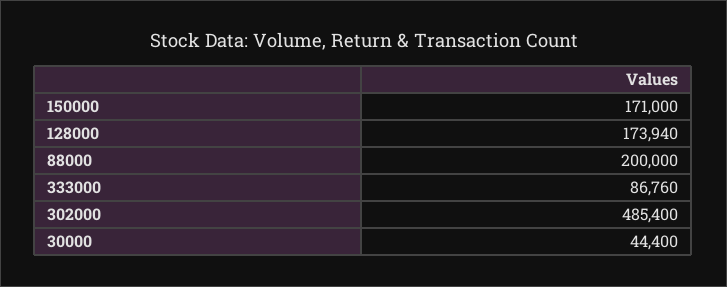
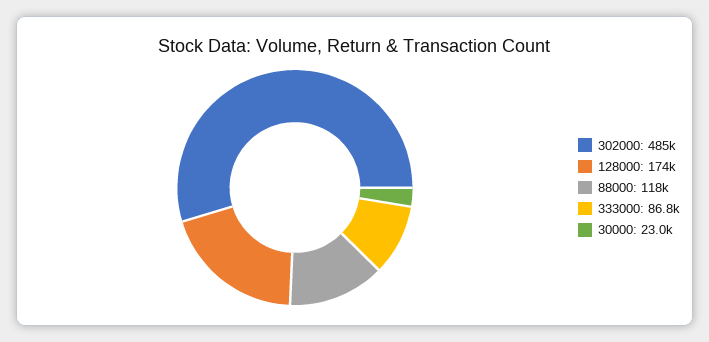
150000: 171000 -> none
88000: 200000 -> 118000
30000: 44400 -> 23000

